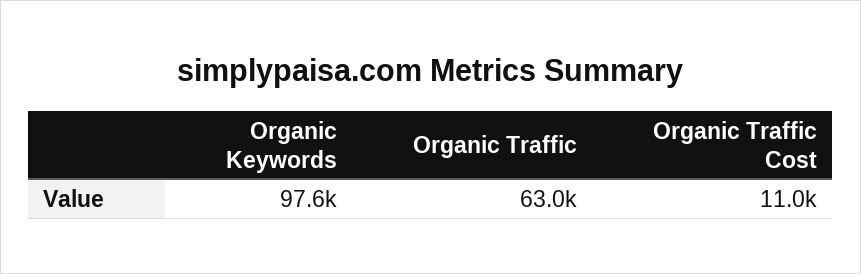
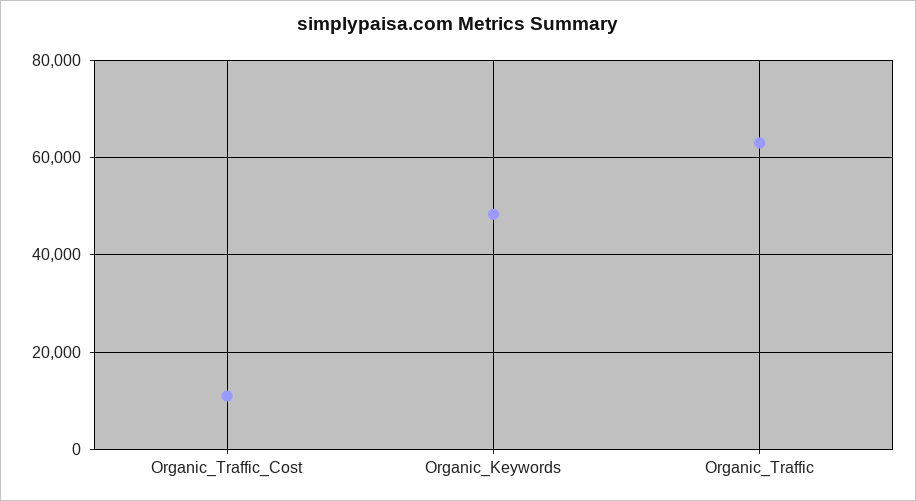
Organic Keywords: 97600 -> 48000

